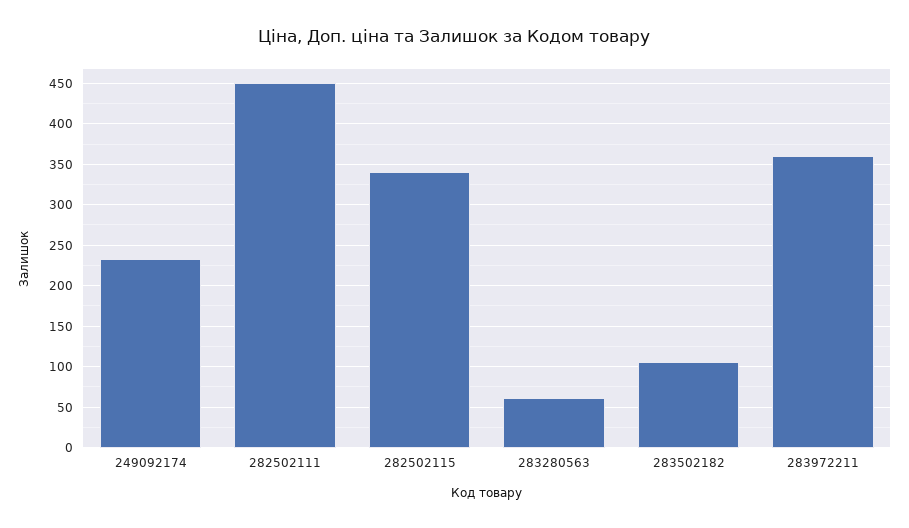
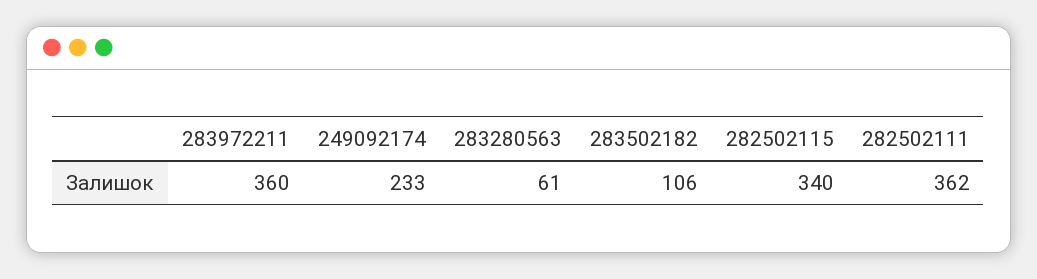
282502111: 450 -> 362

